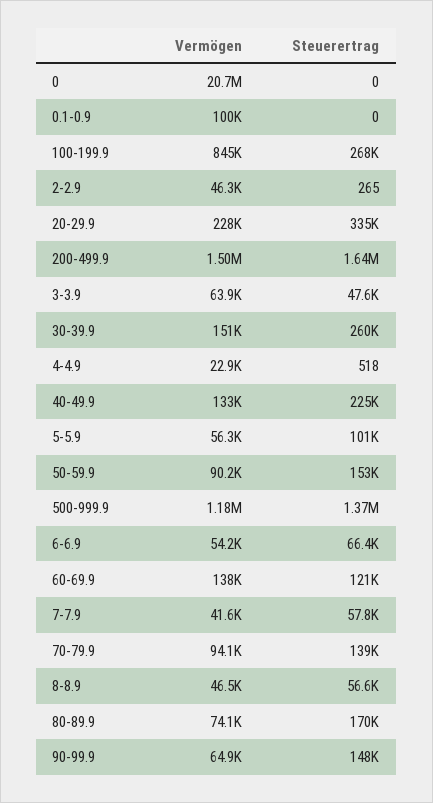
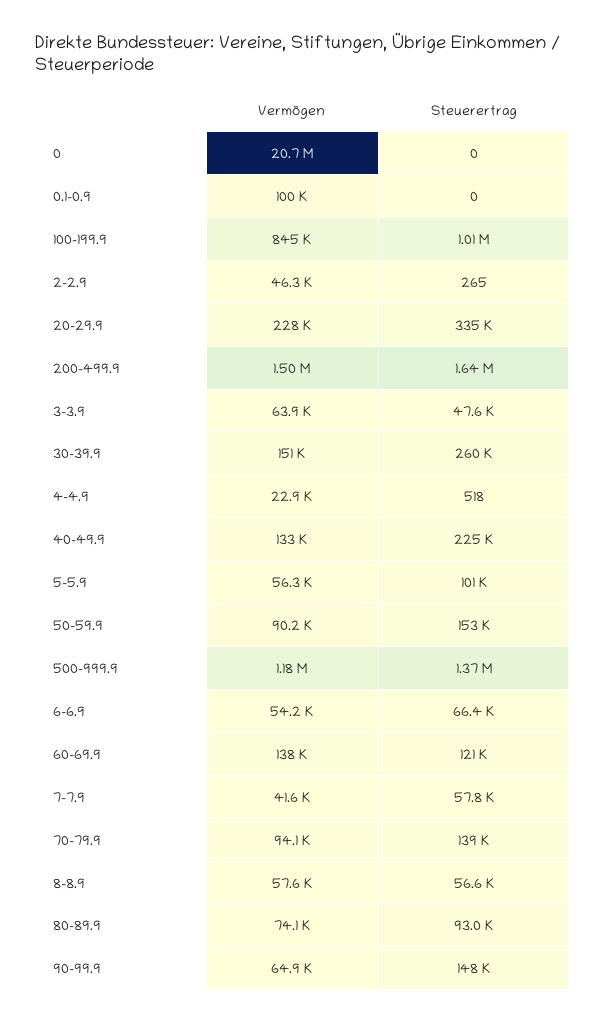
Steuerertrag, 100-199.9: 268000 -> 1010000
Vermögen, 8-8.9: 46500 -> 57600
Steuerertrag, 80-89.9: 170000 -> 93000

